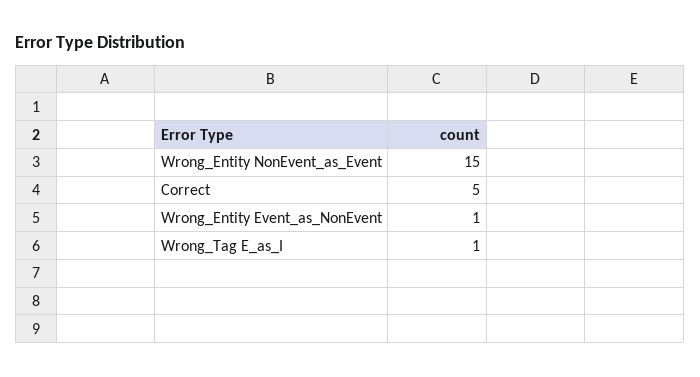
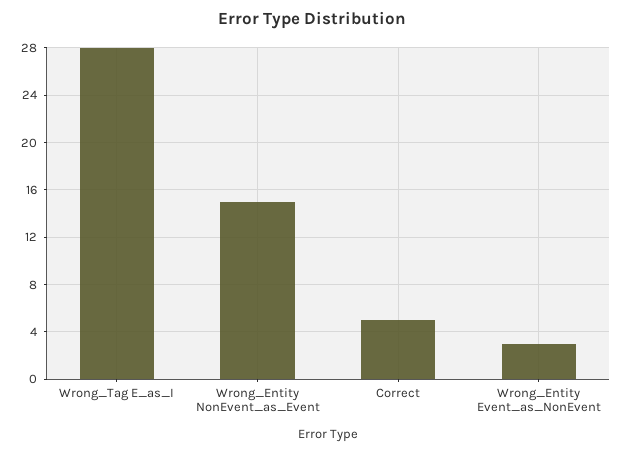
Wrong_Entity Event_as_NonEvent: 1 -> 3
Wrong_Tag E_as_I: 1 -> 28

